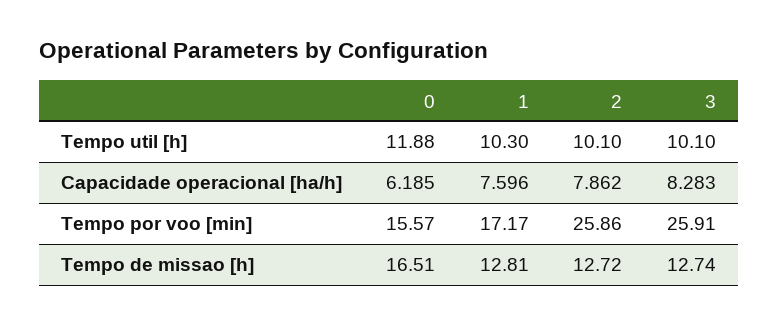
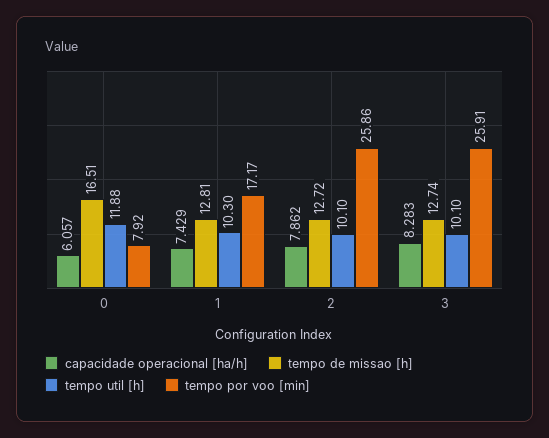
Capacidade operacional [ha/h], 0: 6.185 -> 6.057
Capacidade operacional [ha/h], 1: 7.596 -> 7.429
Tempo por voo [min], 0: 15.57 -> 7.92

